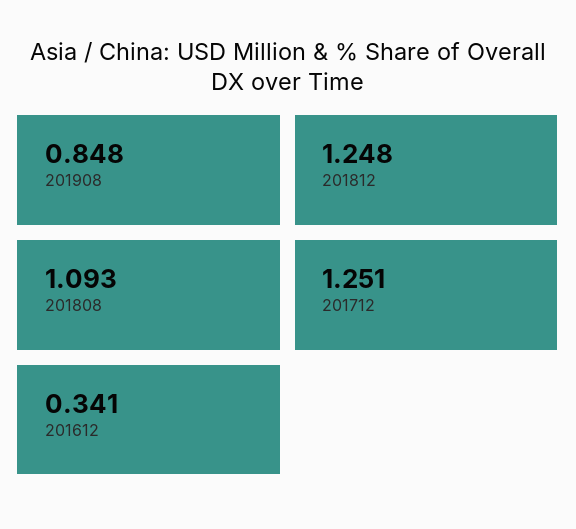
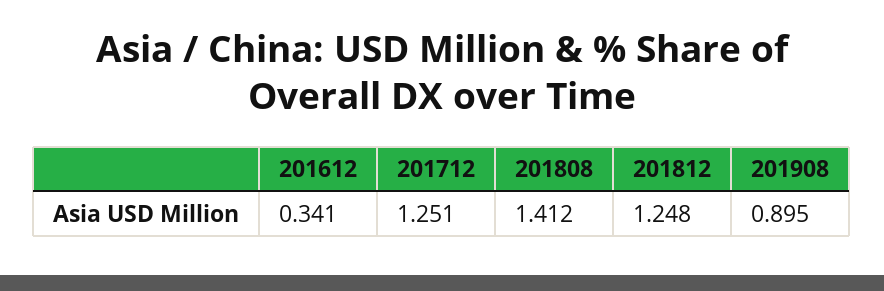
201908: 0.848 -> 0.895
201808: 1.093 -> 1.412

